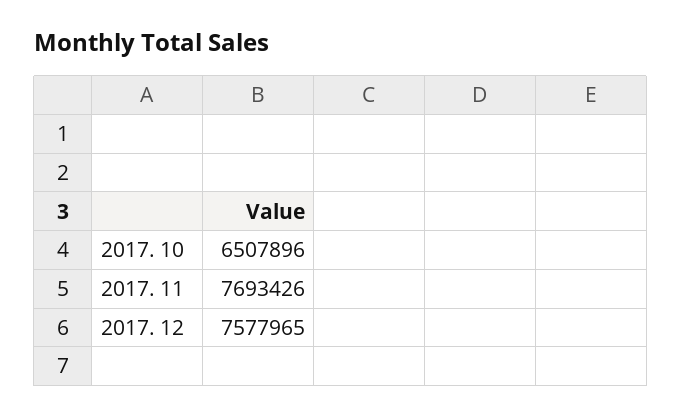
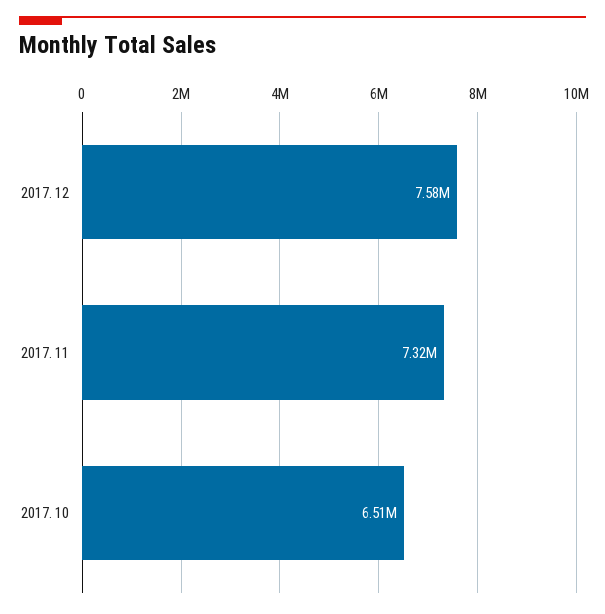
2017. 11: 7693426 -> 7320000

